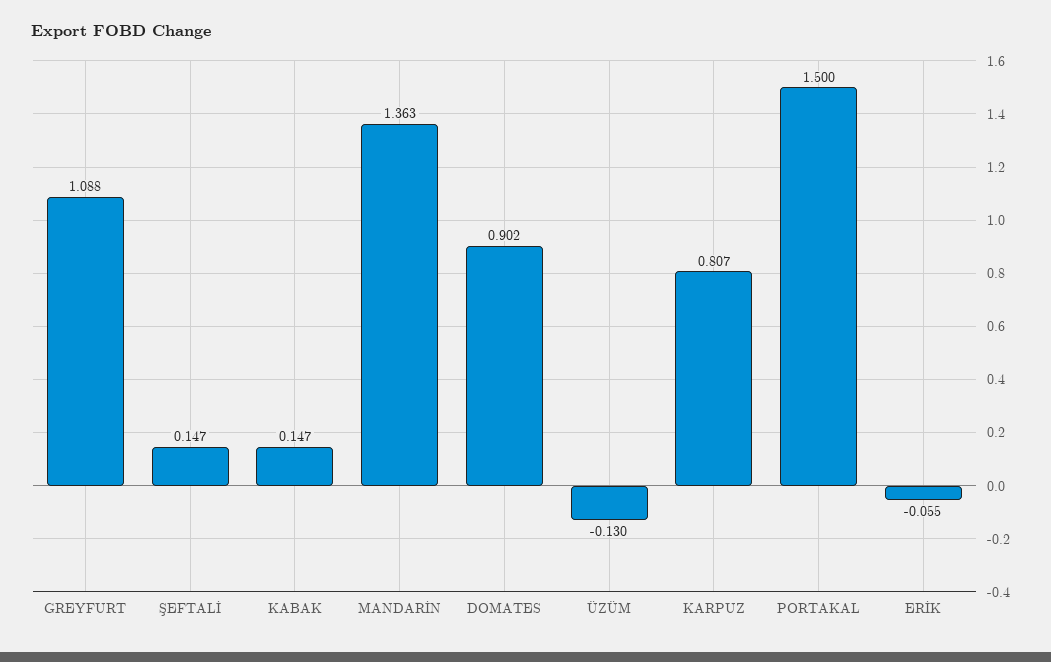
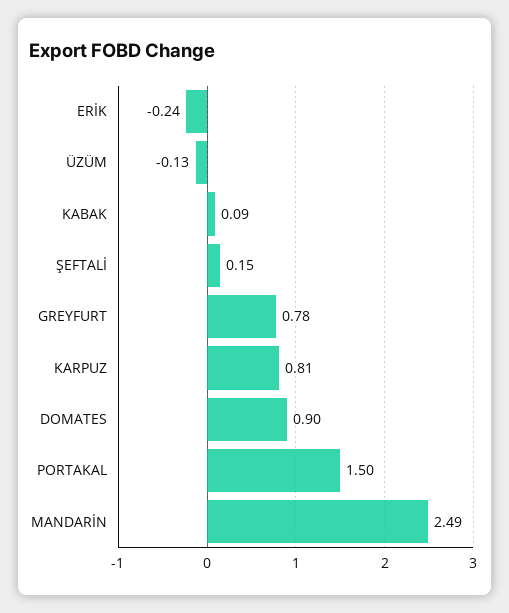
GREYFURT: 1.088 -> 0.78
KABAK: 0.147 -> 0.09
MANDARİN: 1.363 -> 2.49
ERİK: -0.055 -> -0.24

